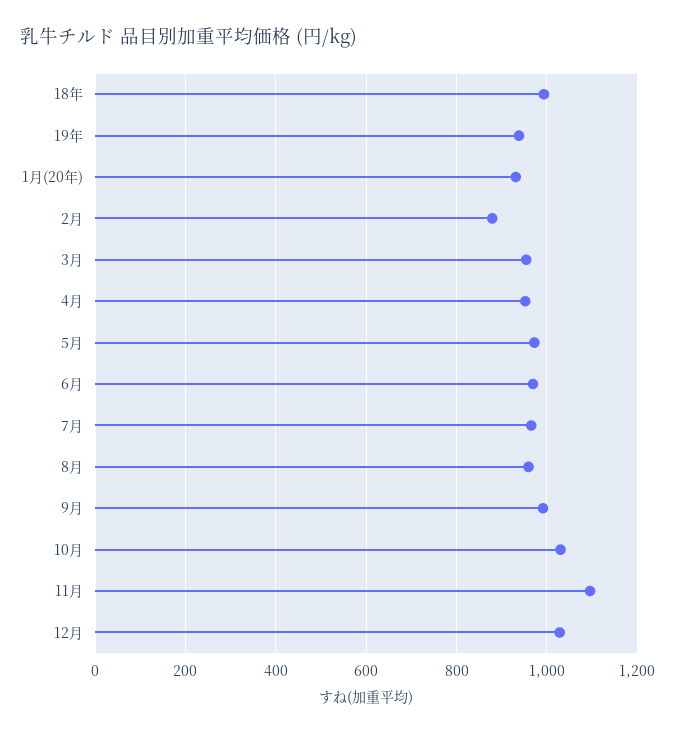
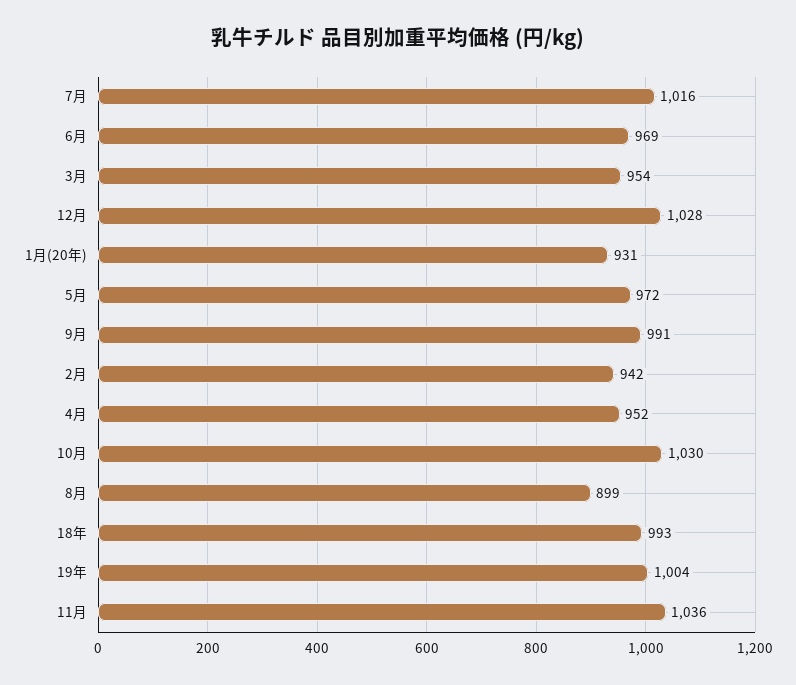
19年: 940 -> 1004
2月: 880 -> 942
7月: 960 -> 1016
8月: 960 -> 899
11月: 1100 -> 1036

